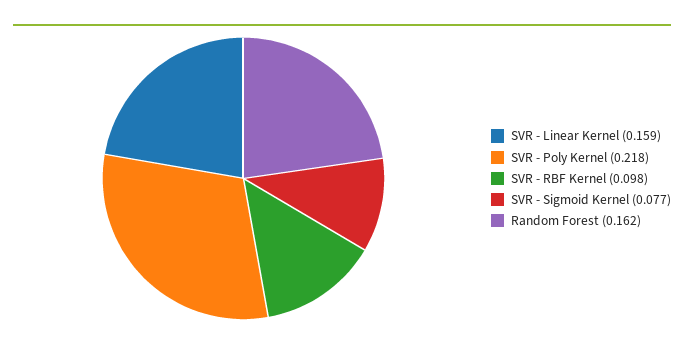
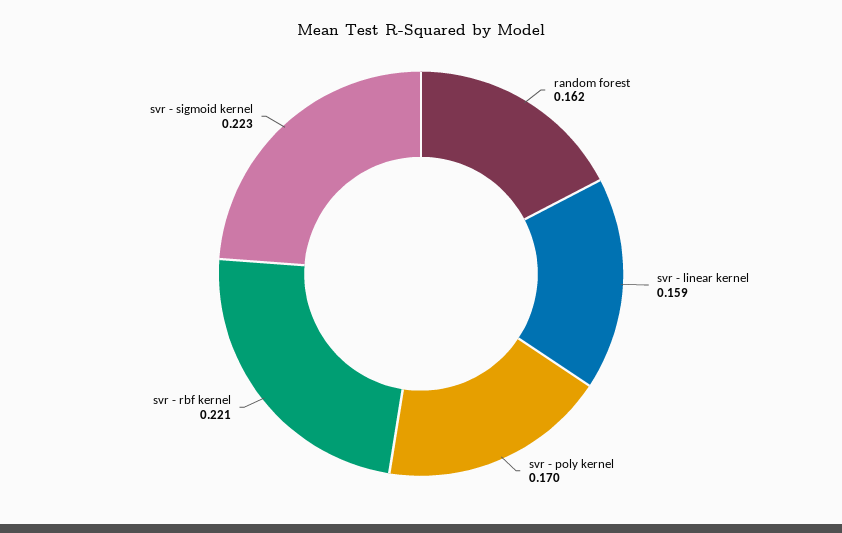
SVR - Poly Kernel: 0.218 -> 0.17
SVR - RBF Kernel: 0.098 -> 0.221
SVR - Sigmoid Kernel: 0.077 -> 0.223

